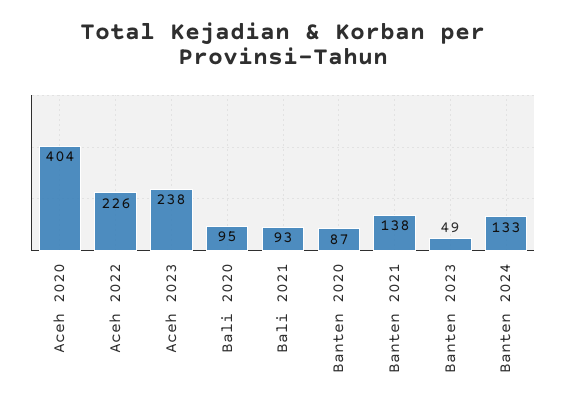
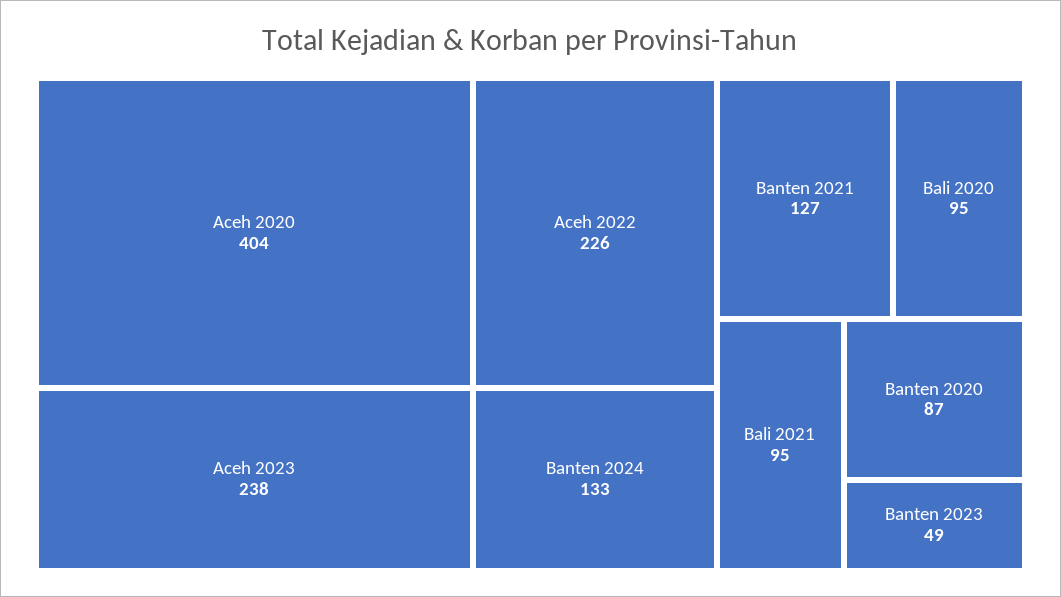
Bali 2021: 93 -> 95
Banten 2021: 138 -> 127

